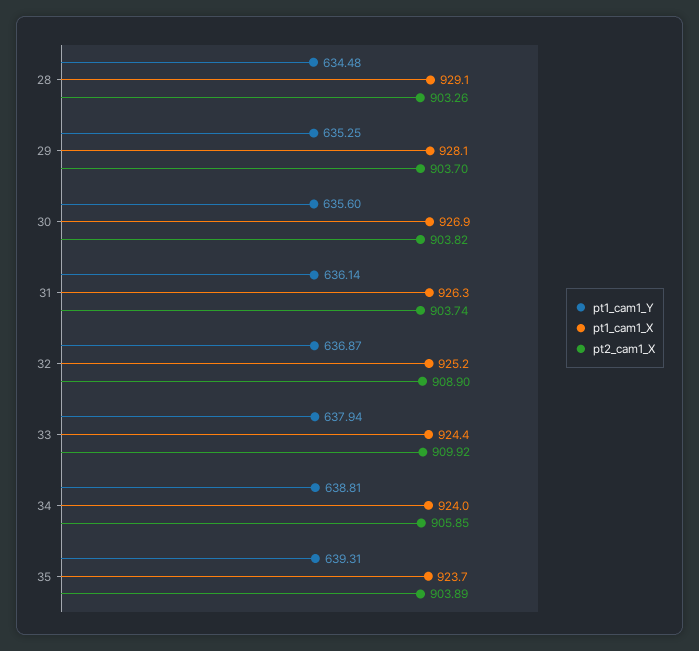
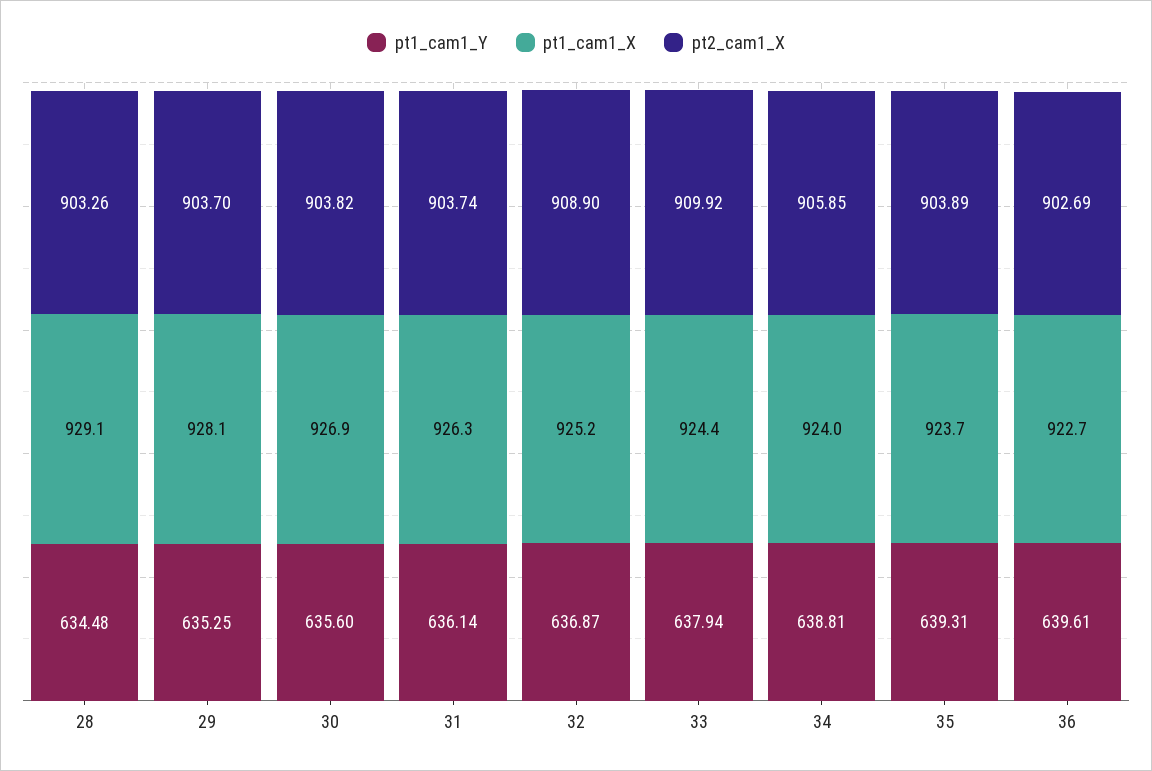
pt1_cam1_Y, 36: none -> 639.61
pt1_cam1_X, 36: none -> 922.7
pt2_cam1_X, 36: none -> 902.69

